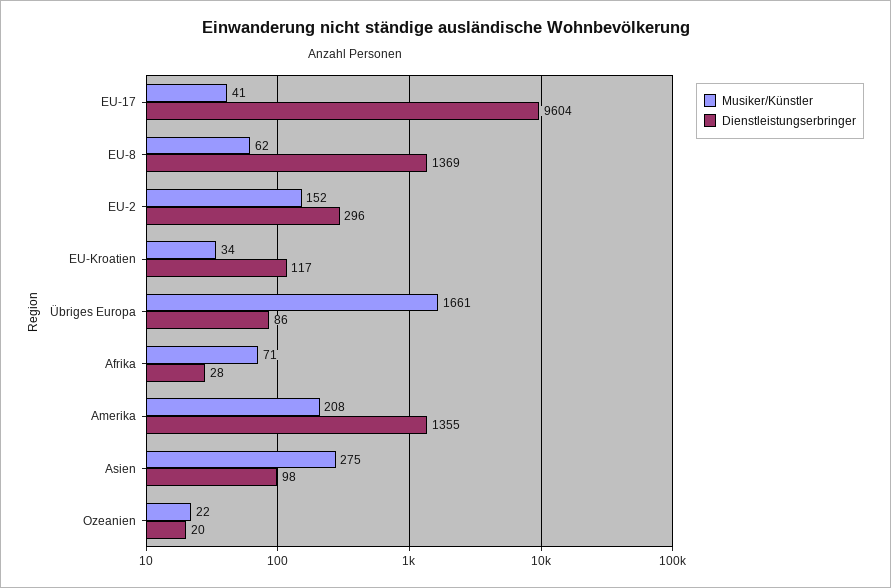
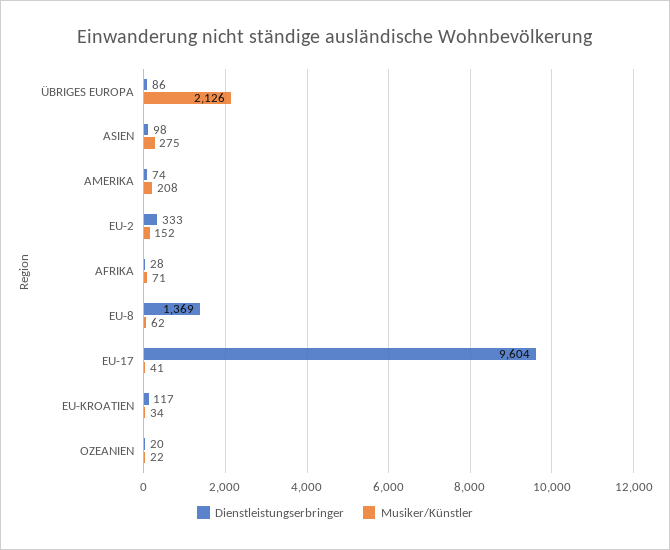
Dienstleistungserbringer, EU-2: 296 -> 333
Musiker/Künstler, Übriges Europa: 1661 -> 2126
Dienstleistungserbringer, Amerika: 1355 -> 74

